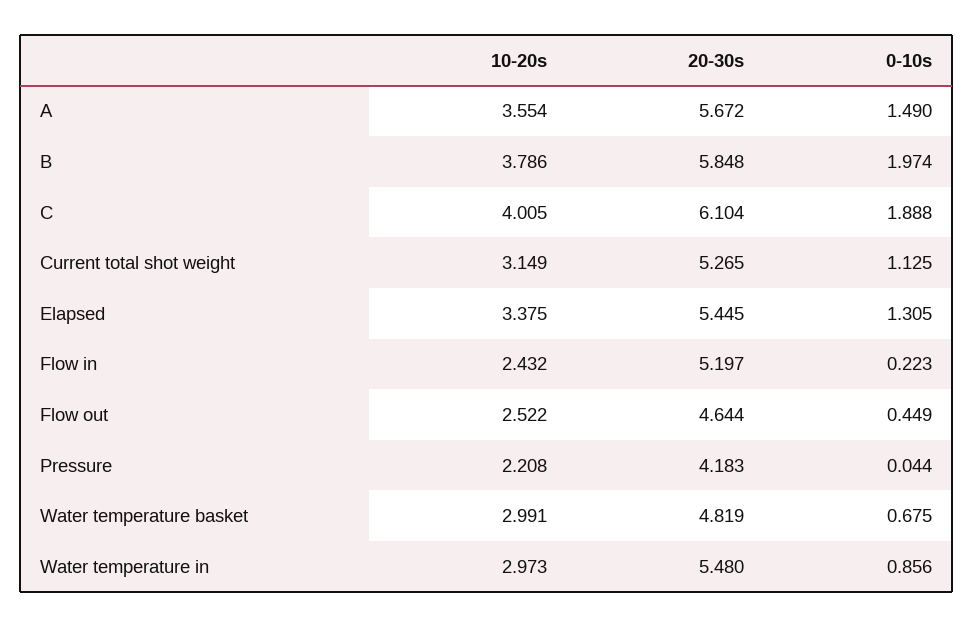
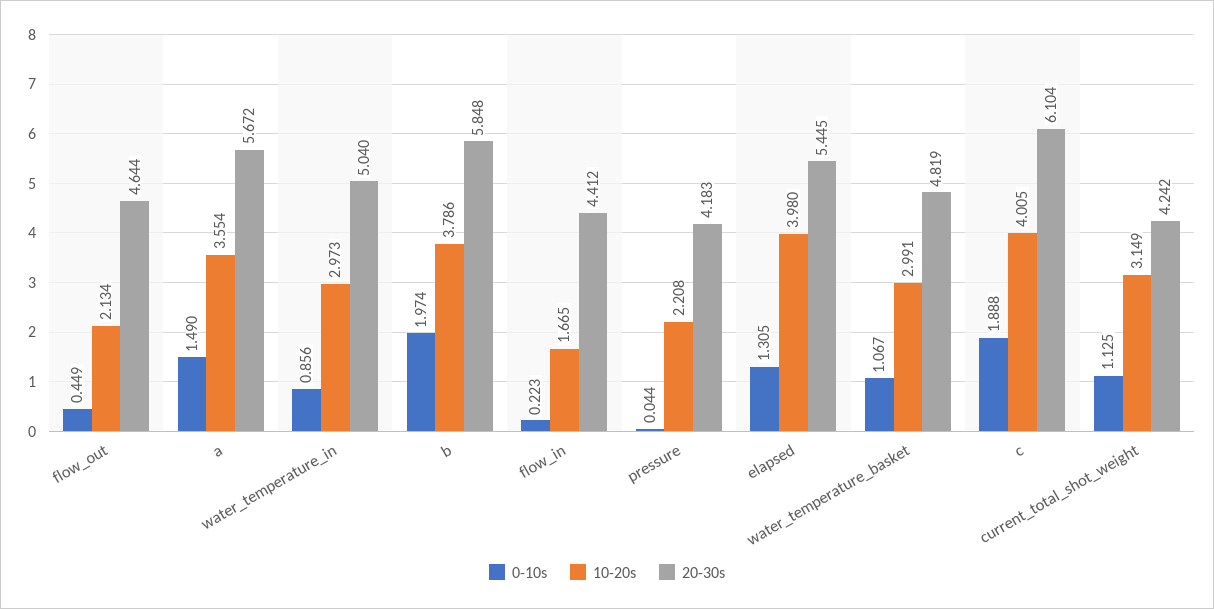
20-30s, Current total shot weight: 5.265 -> 4.242
10-20s, Elapsed: 3.375 -> 3.98
10-20s, Flow in: 2.432 -> 1.665
20-30s, Flow in: 5.197 -> 4.412
10-20s, Flow out: 2.522 -> 2.134
0-10s, Water temperature basket: 0.675 -> 1.067
20-30s, Water temperature in: 5.48 -> 5.04

